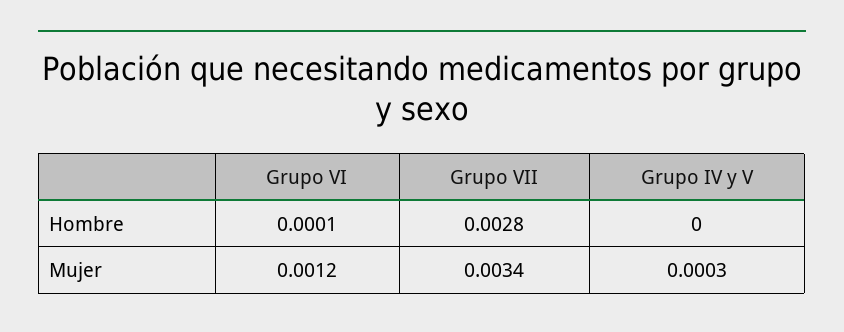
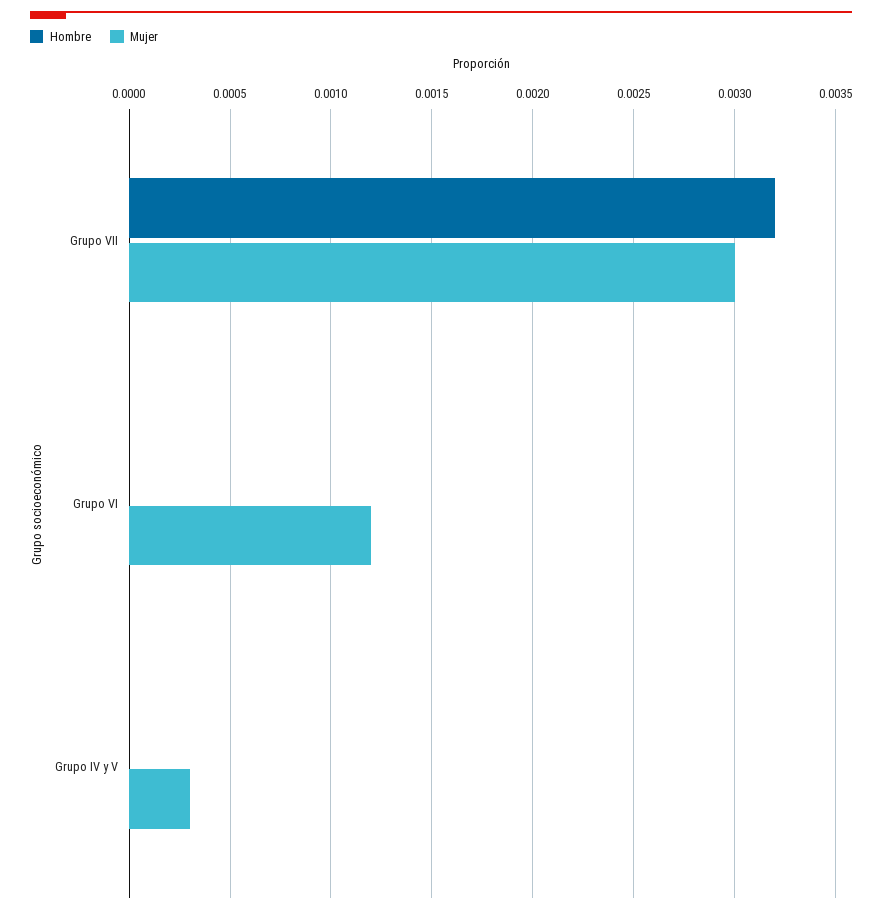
Hombre, Grupo VI: 0.0001 -> 0
Hombre, Grupo VII: 0.0028 -> 0.0032
Mujer, Grupo VII: 0.0034 -> 0.003

